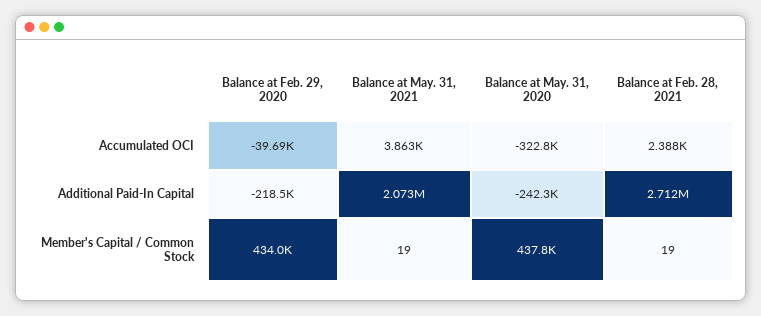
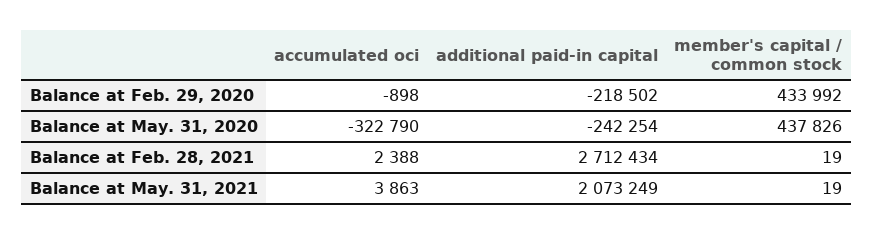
Balance at Feb. 29, 2020, Accumulated OCI: -39690 -> -898

